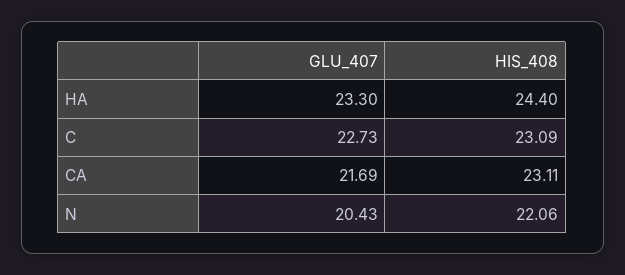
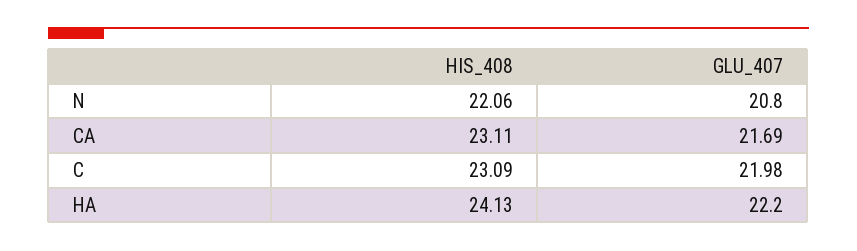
GLU_407, HA: 23.3 -> 22.2
HIS_408, HA: 24.4 -> 24.13
GLU_407, C: 22.73 -> 21.98
GLU_407, N: 20.43 -> 20.8

